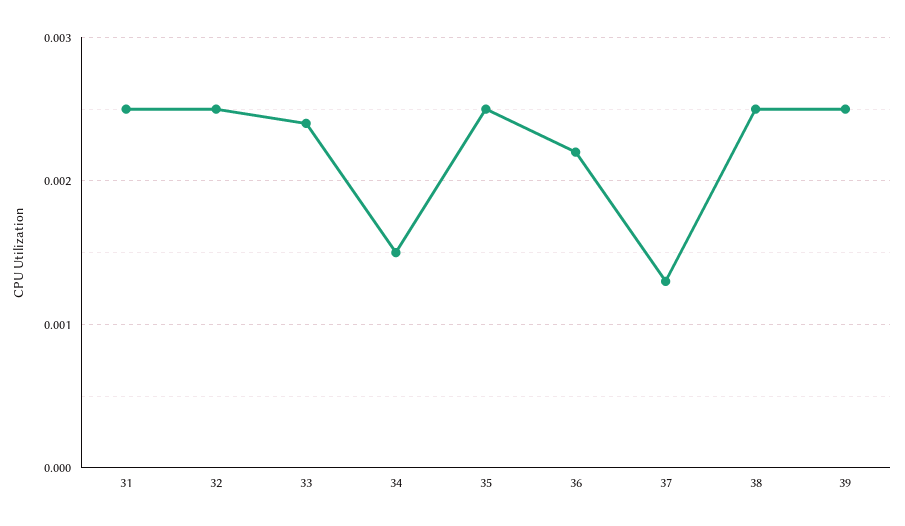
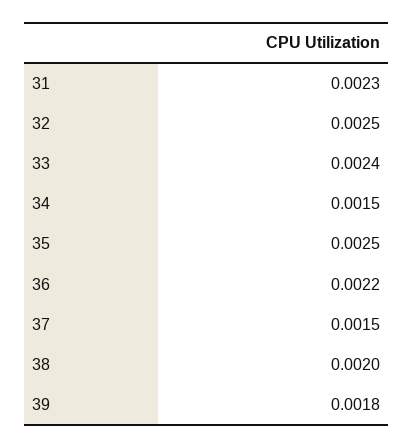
31: 0.0025 -> 0.0023
37: 0.0013 -> 0.0015
38: 0.0025 -> 0.002
39: 0.0025 -> 0.0018

